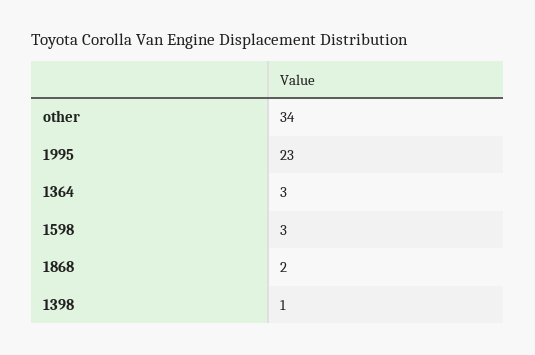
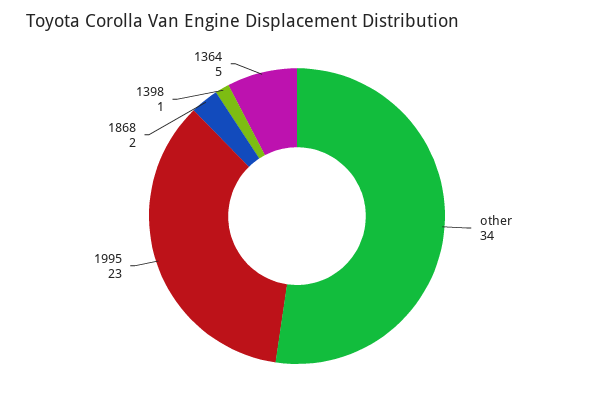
1364: 3 -> 5
1598: 3 -> none

